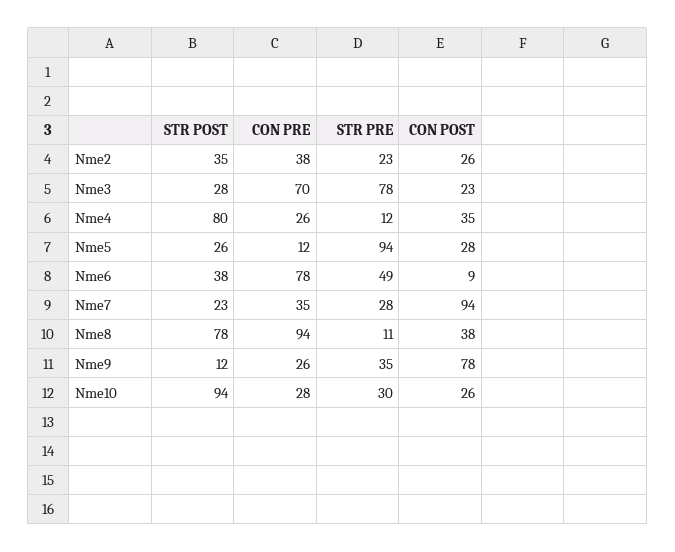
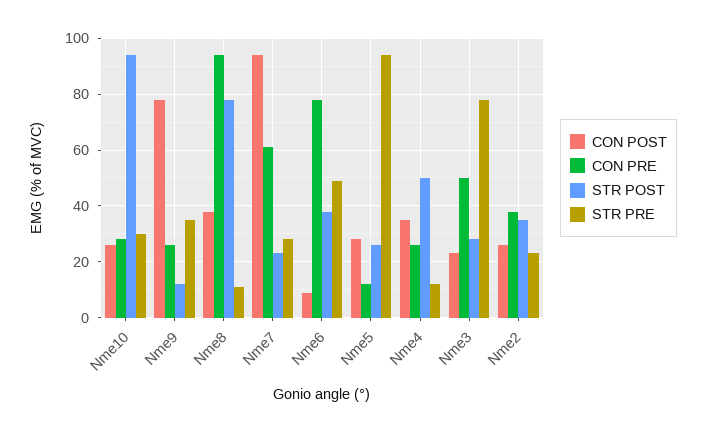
CON PRE, Nme3: 70 -> 50
STR POST, Nme4: 80 -> 50
CON PRE, Nme7: 35 -> 60

